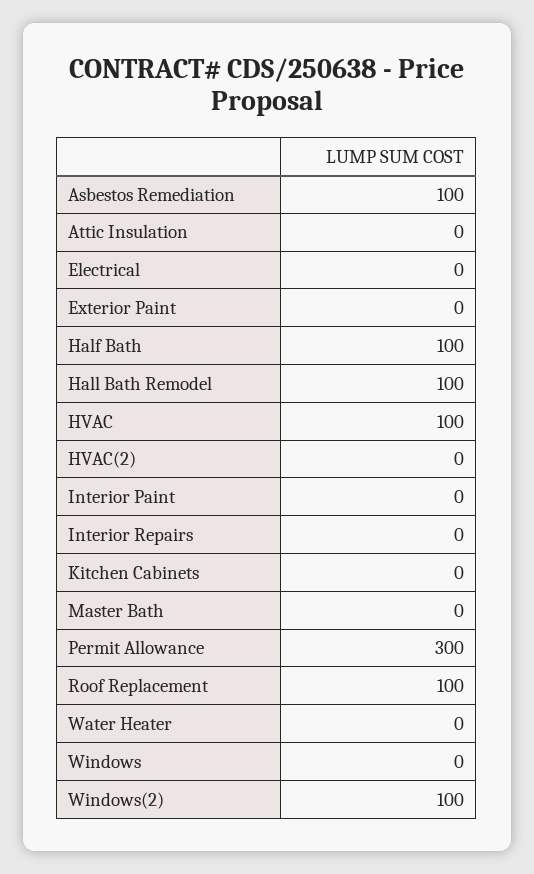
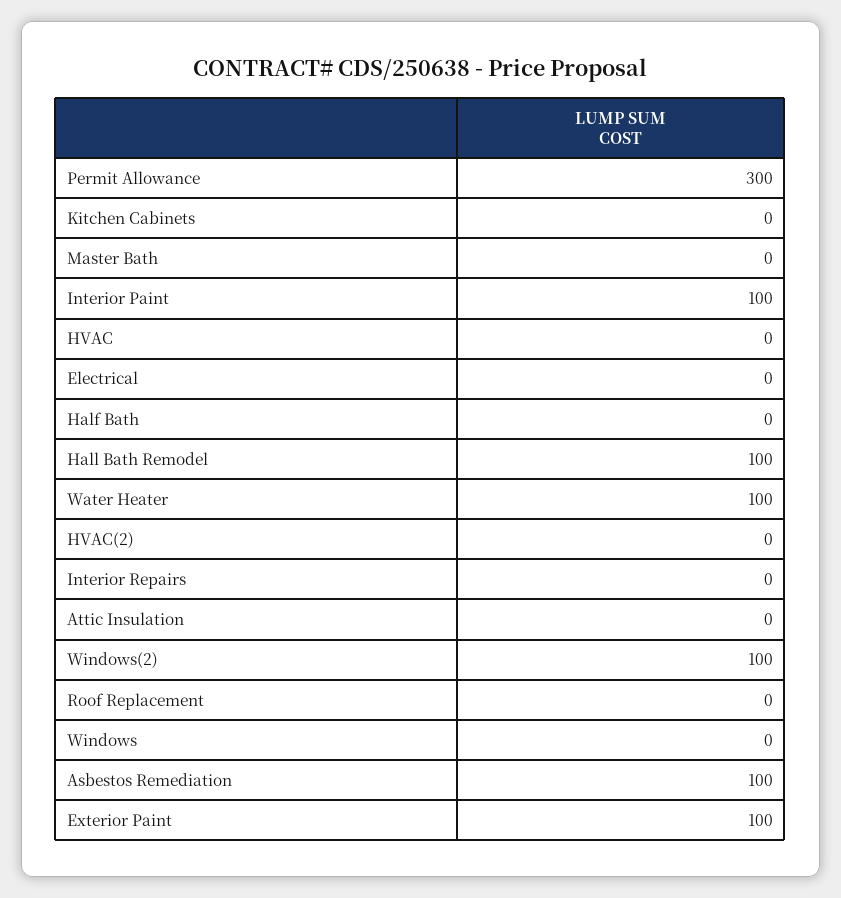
Exterior Paint: 0 -> 100
Half Bath: 100 -> 0
HVAC: 100 -> 0
Interior Paint: 0 -> 100
Roof Replacement: 100 -> 0
Water Heater: 0 -> 100

